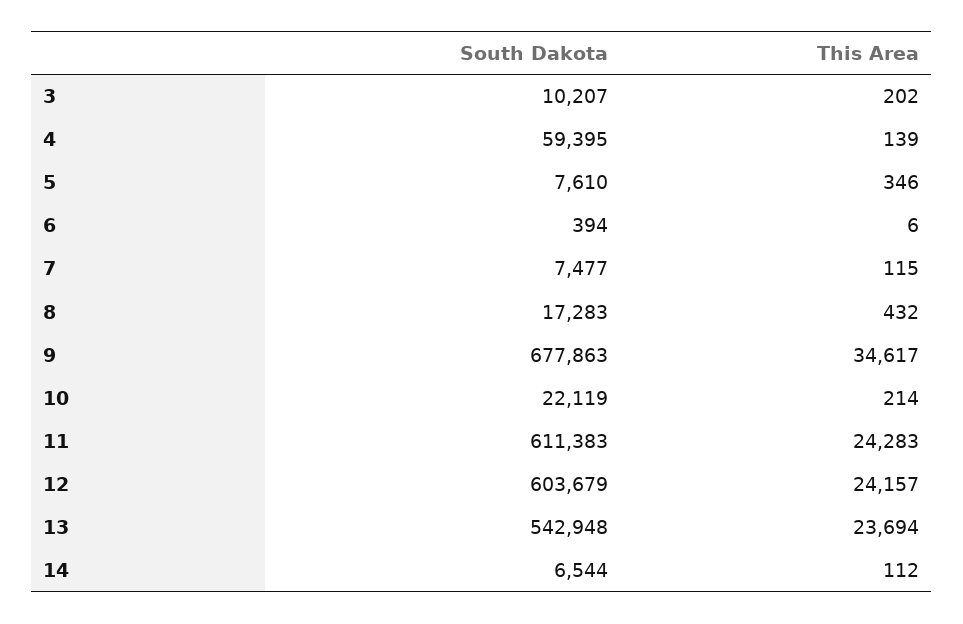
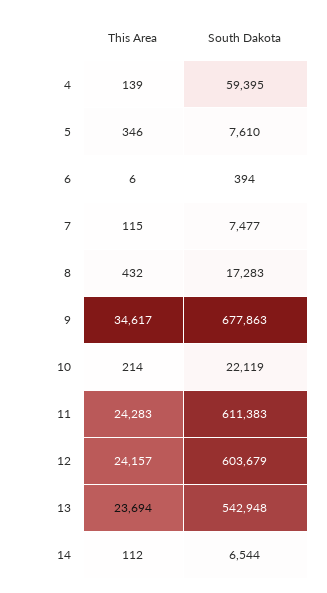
South Dakota, 3: 10207 -> none
This Area, 3: 202 -> none

